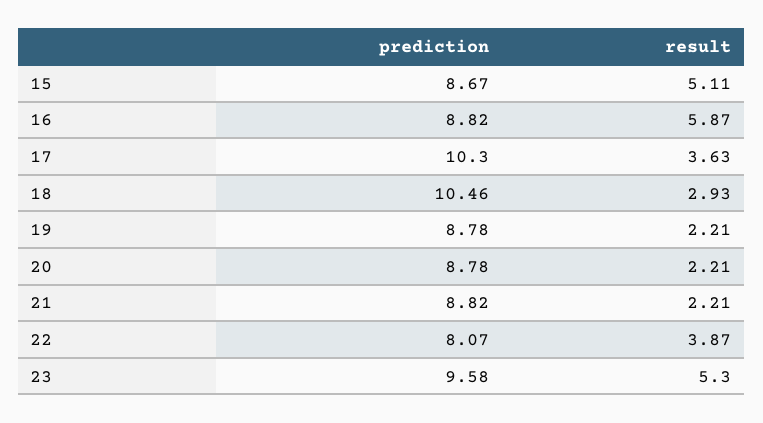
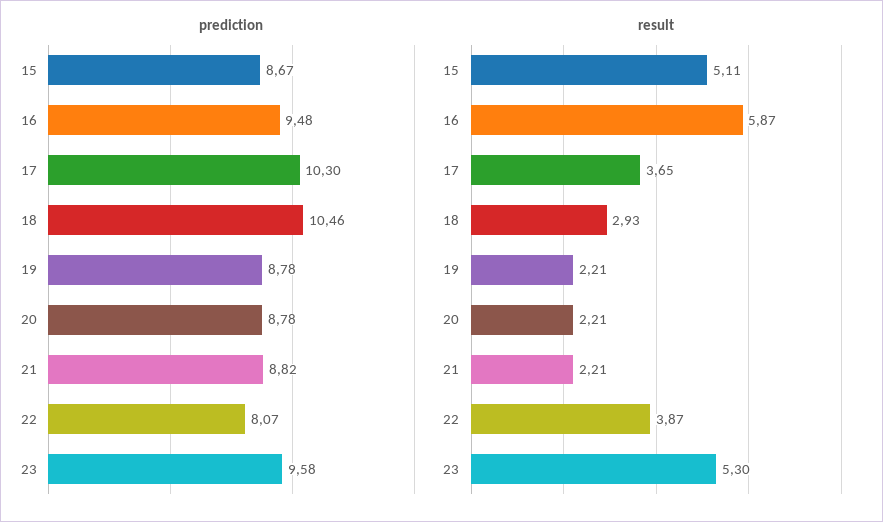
prediction, 16: 8.82 -> 9.48
result, 17: 3.63 -> 3.65

